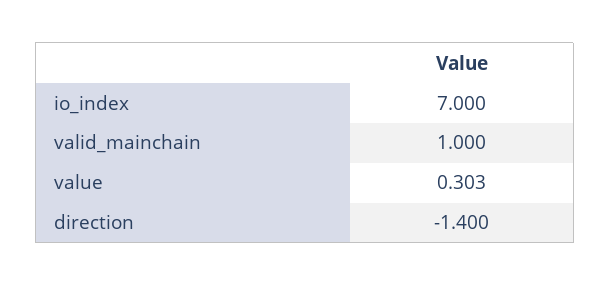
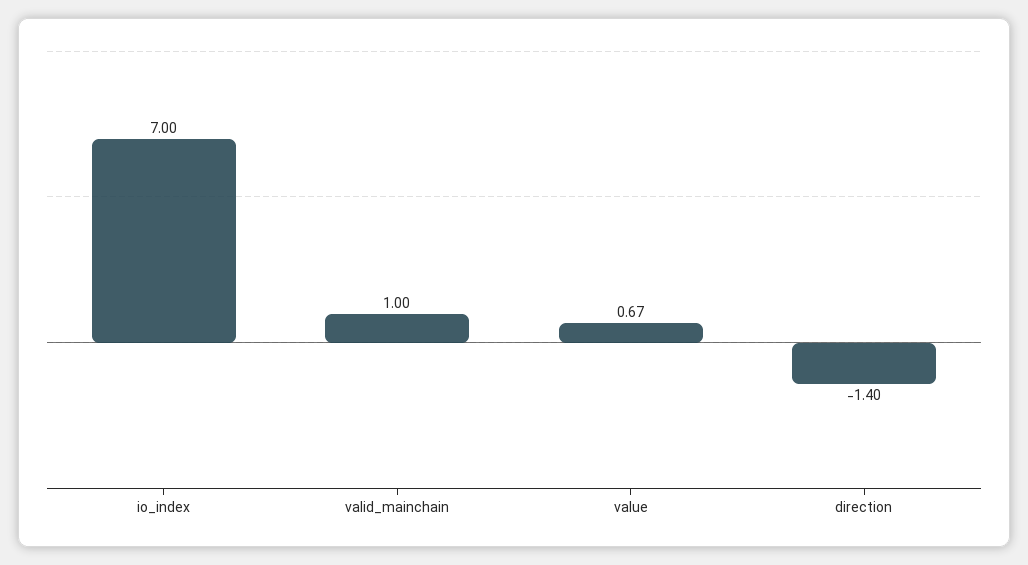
value: 0.303 -> 0.67

